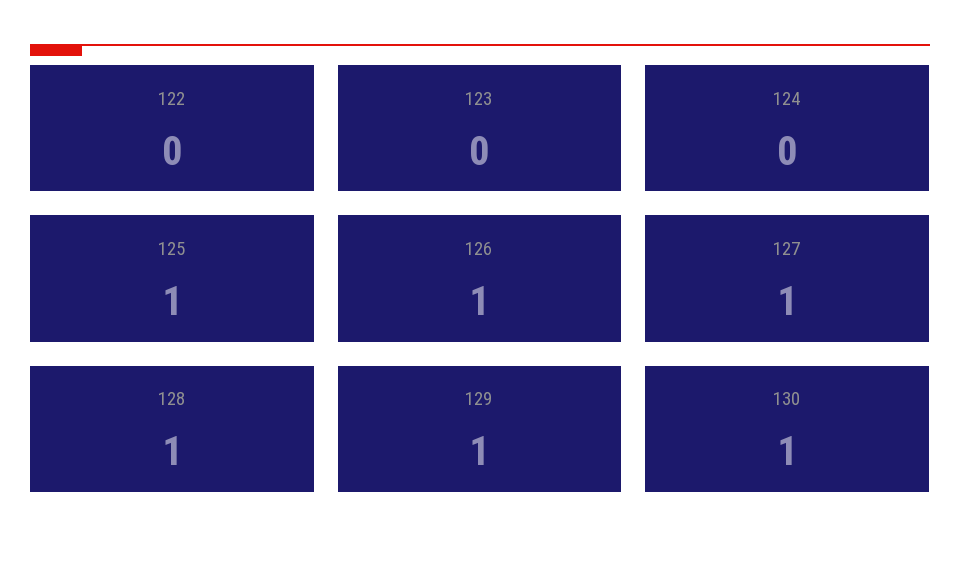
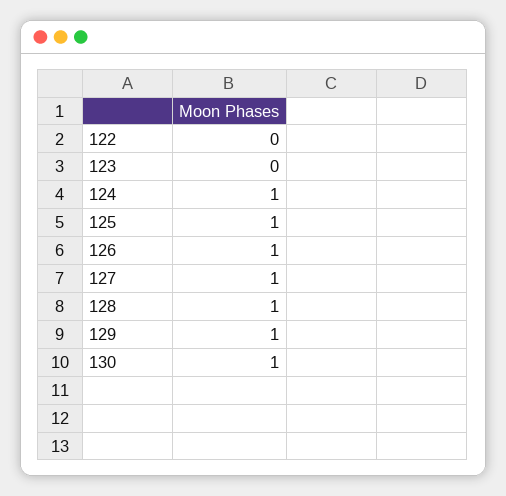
124: 0 -> 1

